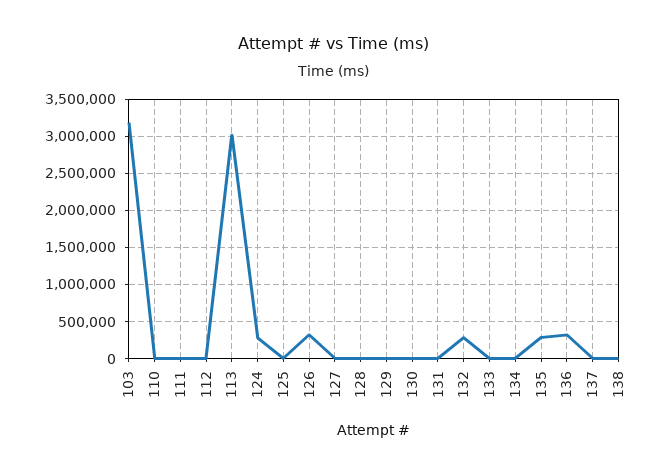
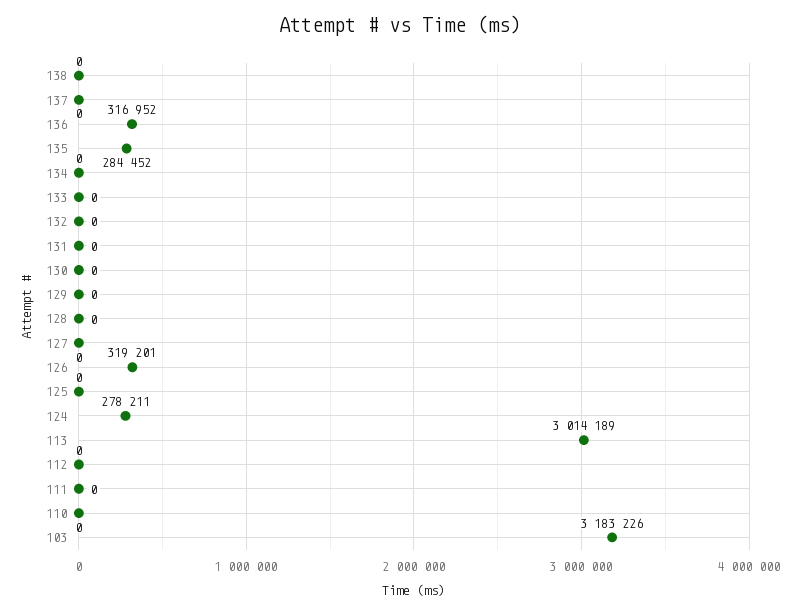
132: 300000 -> 0

